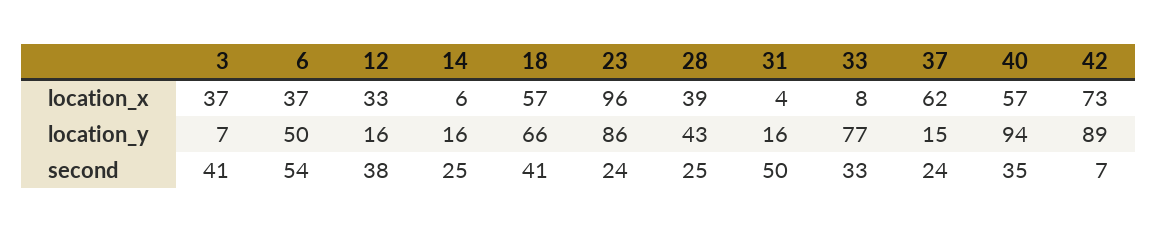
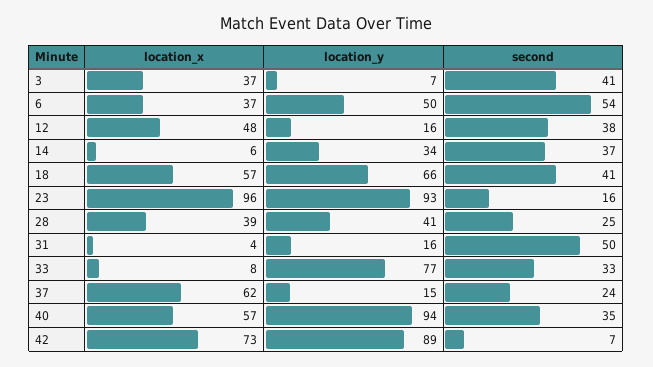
12, location_x: 33 -> 48
14, location_y: 16 -> 34
23, location_y: 86 -> 93
28, location_y: 43 -> 41
14, second: 25 -> 37
23, second: 24 -> 16

